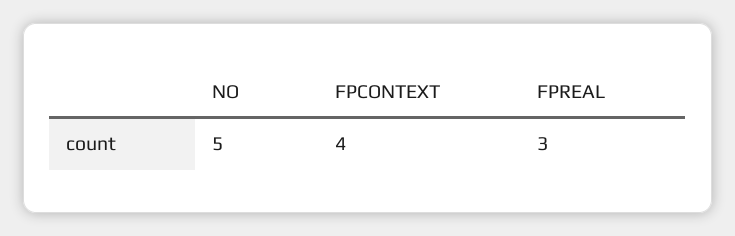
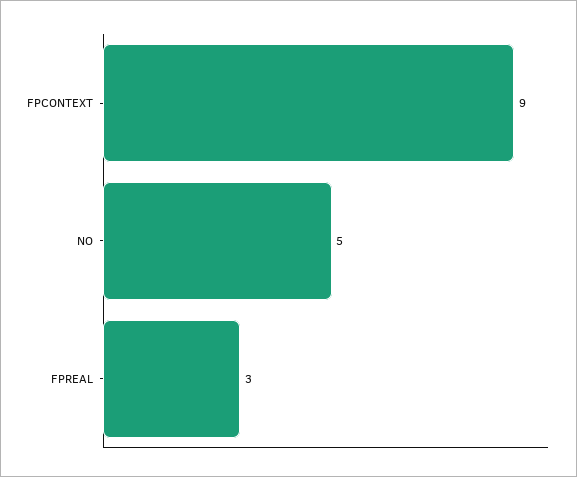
FPCONTEXT: 4 -> 9

